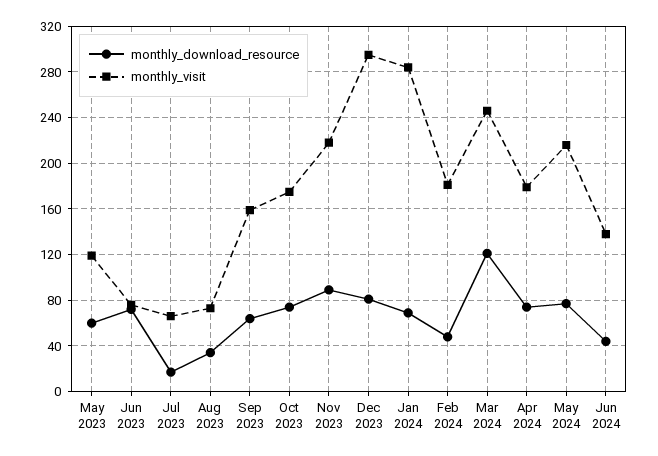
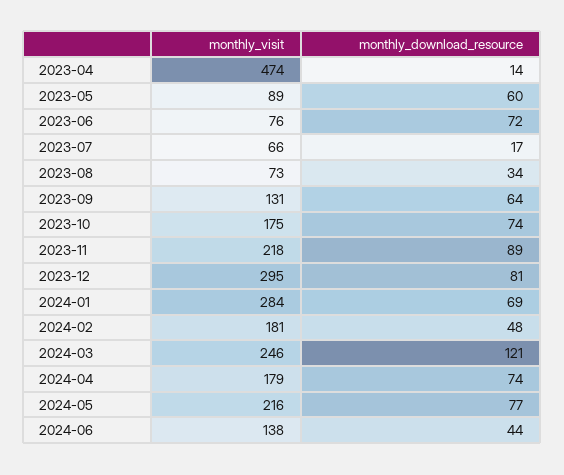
monthly_visit, May 2023: 120 -> 89
monthly_visit, Sep 2023: 160 -> 131
monthly_visit, 2023-04: none -> 474
monthly_download_resource, 2023-04: none -> 14

